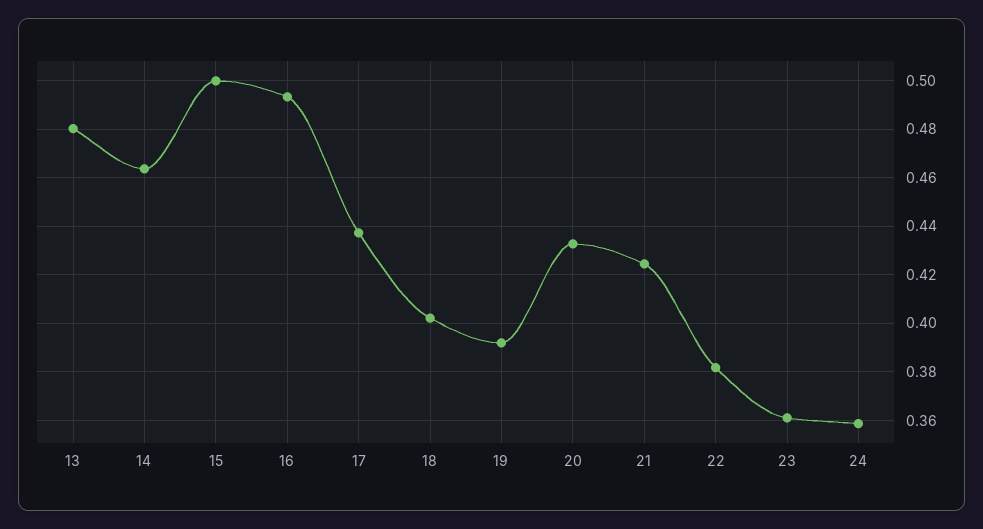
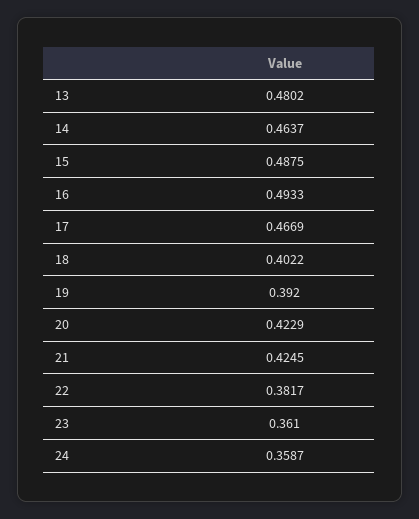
15: 0.5 -> 0.4875
17: 0.4375 -> 0.4669
20: 0.4325 -> 0.4229

